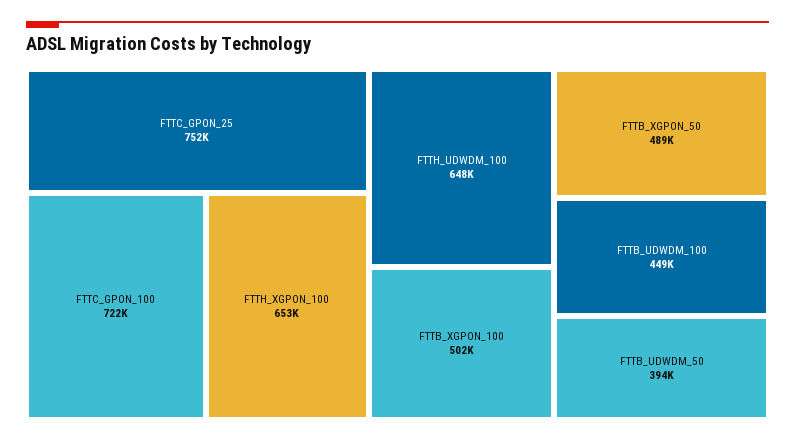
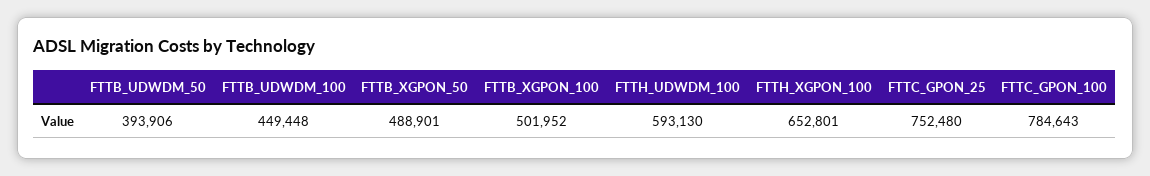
FTTC_GPON_100: 722000 -> 784643
FTTH_UDWDM_100: 648000 -> 593130

